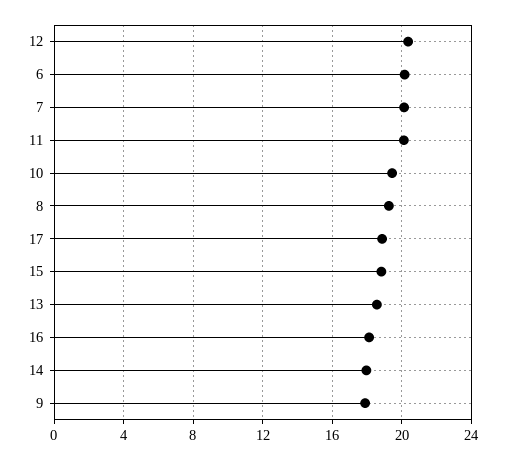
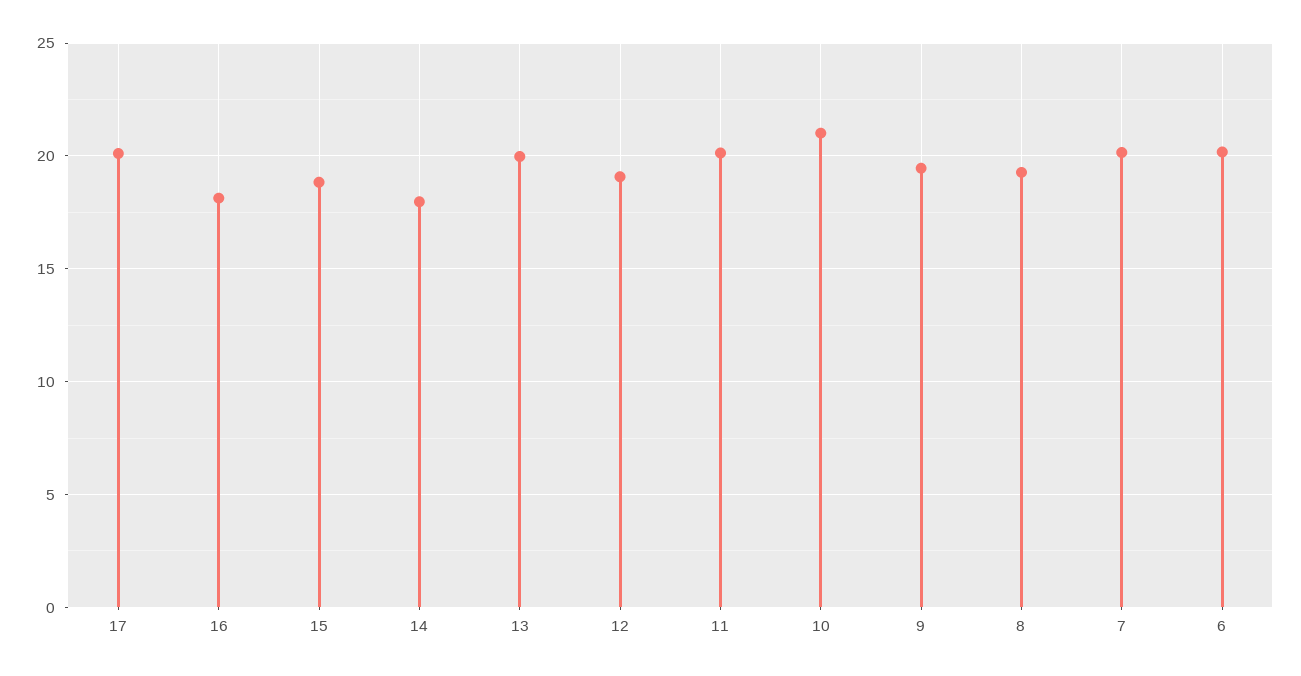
12: 20.5 -> 19
10: 19.5 -> 21
17: 19 -> 20
13: 18.5 -> 20
9: 18 -> 19.5

